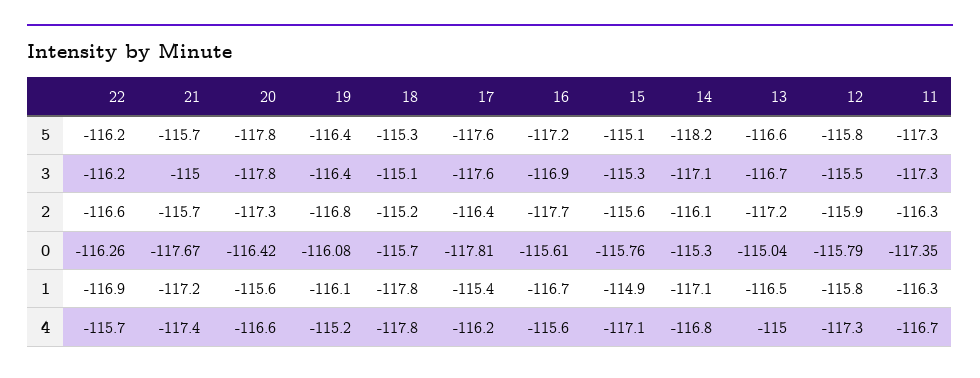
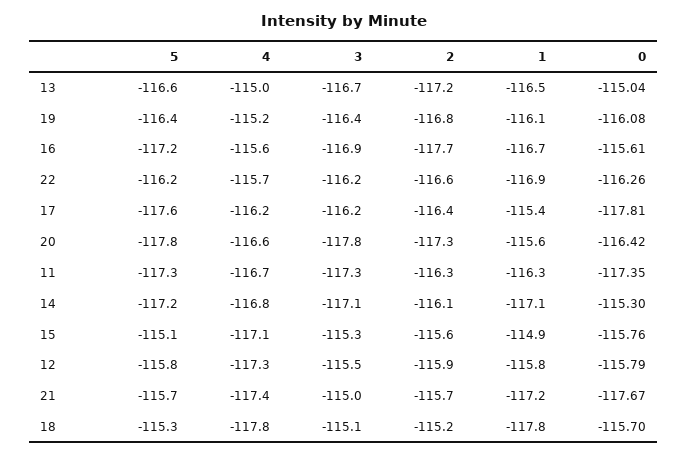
14, 5: -118.2 -> -117.2
17, 3: -117.6 -> -116.2

